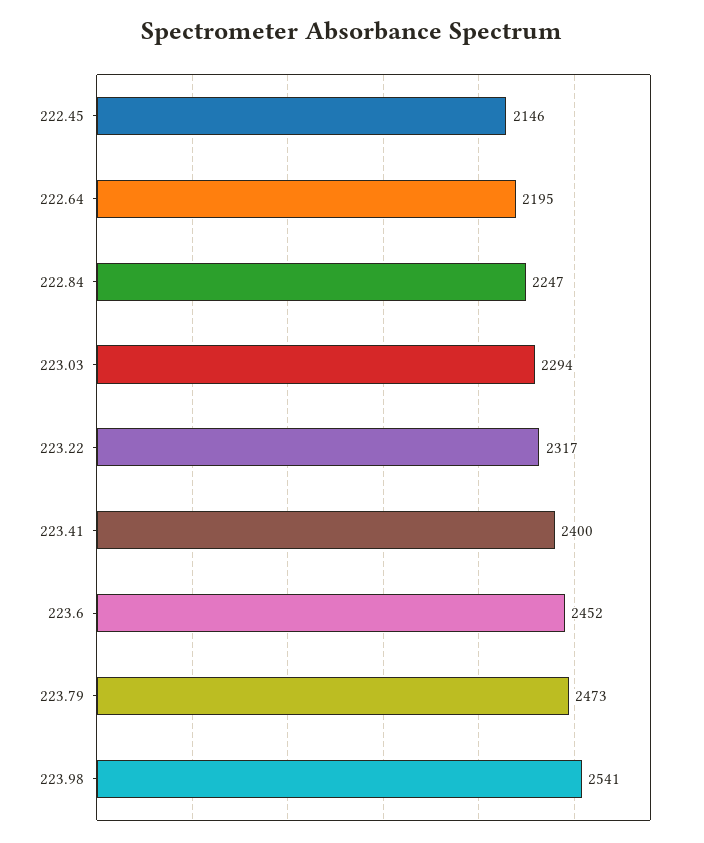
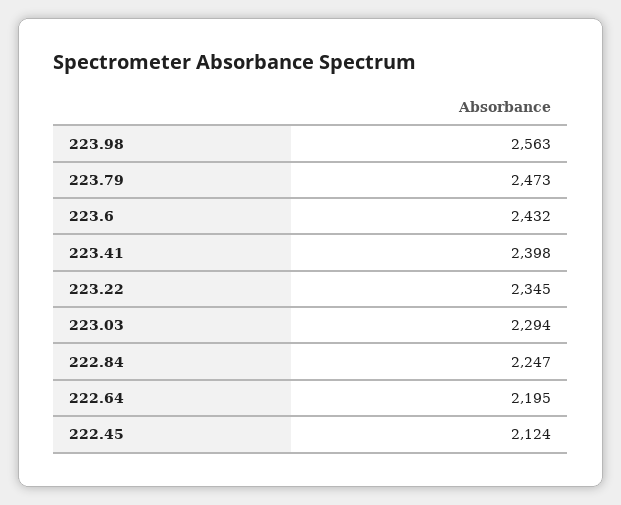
222.45: 2146 -> 2124
223.22: 2317 -> 2345
223.41: 2400 -> 2398
223.6: 2452 -> 2432
223.98: 2541 -> 2563

